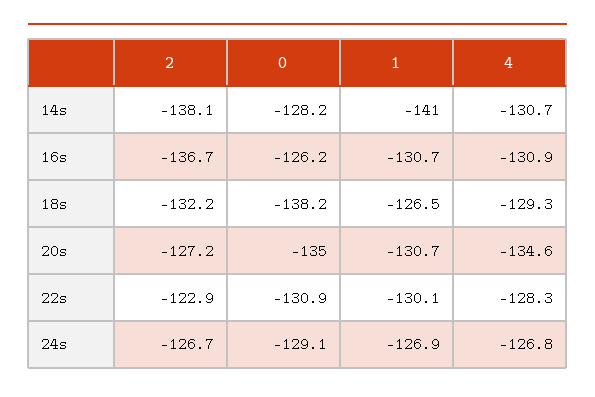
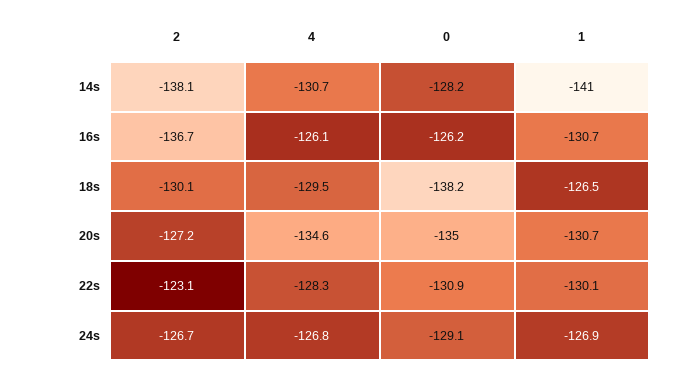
4, 16s: -130.9 -> -126.1
2, 18s: -132.2 -> -130.1
4, 18s: -129.3 -> -129.5
2, 22s: -122.9 -> -123.1

